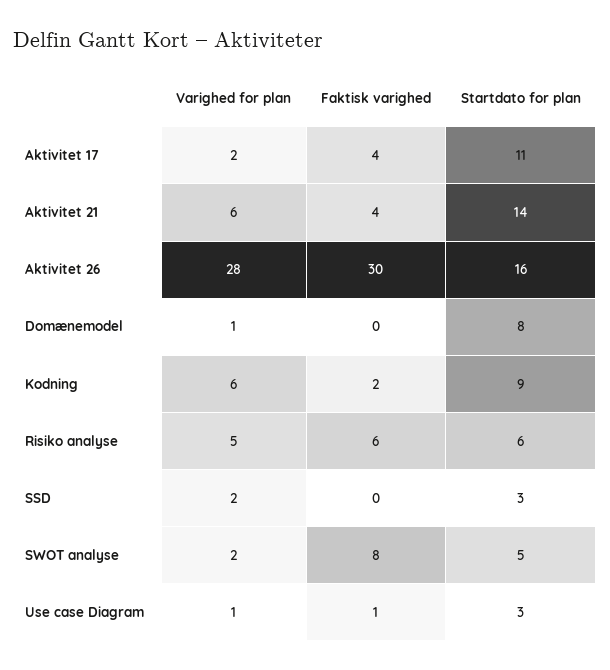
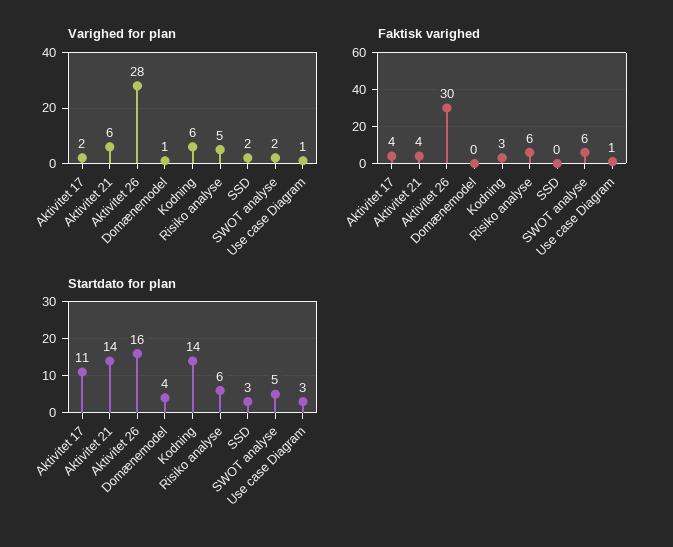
Startdato for plan, Domænemodel: 8 -> 4
Faktisk varighed, Kodning: 2 -> 3
Startdato for plan, Kodning: 9 -> 14
Faktisk varighed, SWOT analyse: 8 -> 6

